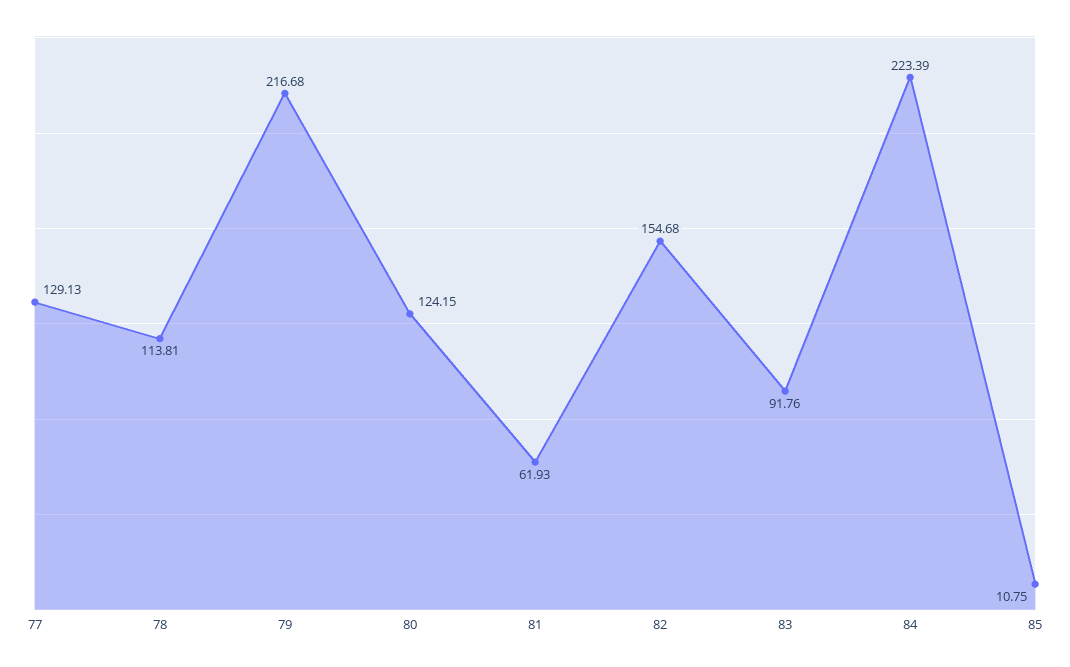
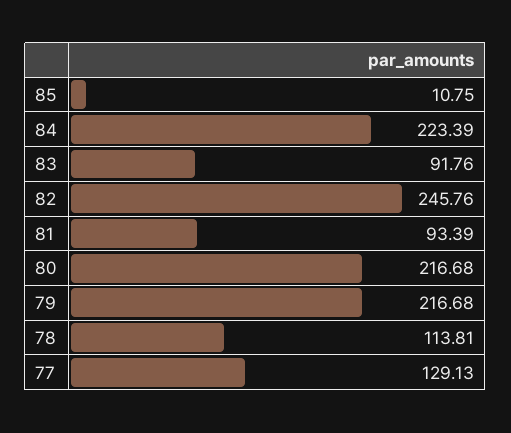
80: 124.15 -> 216.68
81: 61.93 -> 93.39
82: 154.68 -> 245.76

